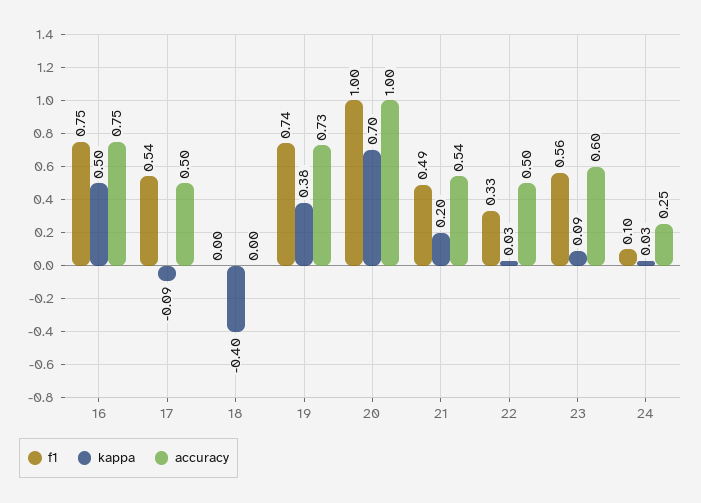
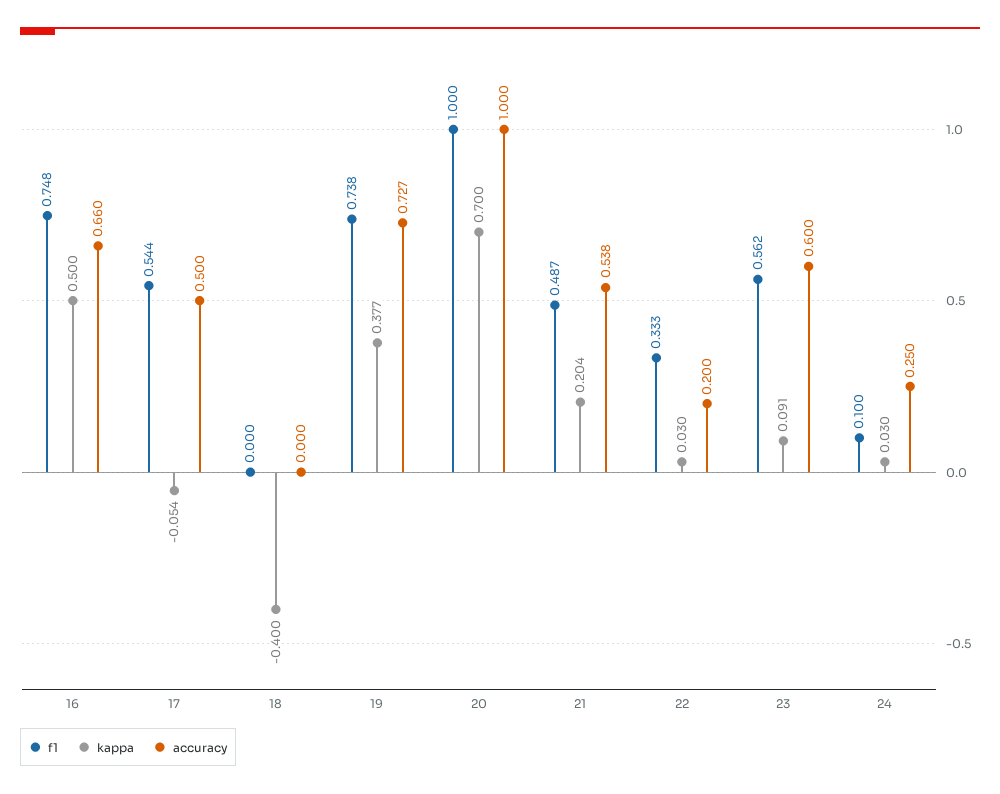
accuracy, 16: 0.75 -> 0.66
kappa, 17: -0.09 -> -0.054
accuracy, 22: 0.5 -> 0.2

